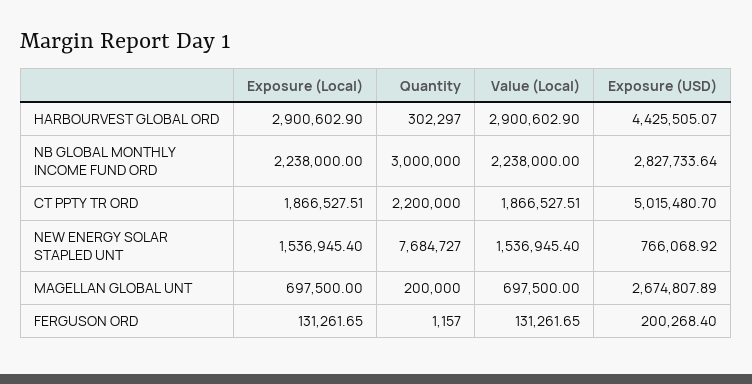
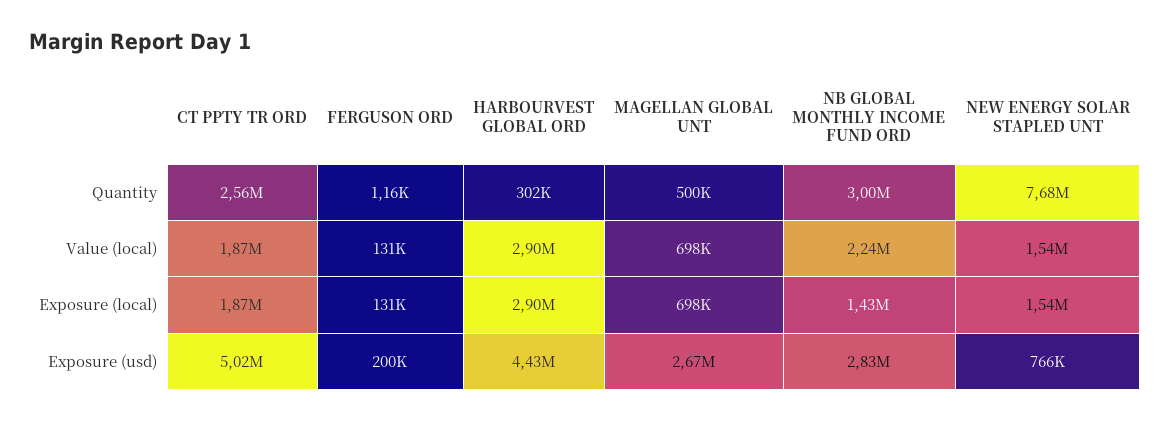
Exposure (Local), NB GLOBAL MONTHLY INCOME FUND ORD: 2238000 -> 1430000
Quantity, CT PPTY TR ORD: 2200000 -> 2560000
Quantity, MAGELLAN GLOBAL UNT: 200000 -> 500000

